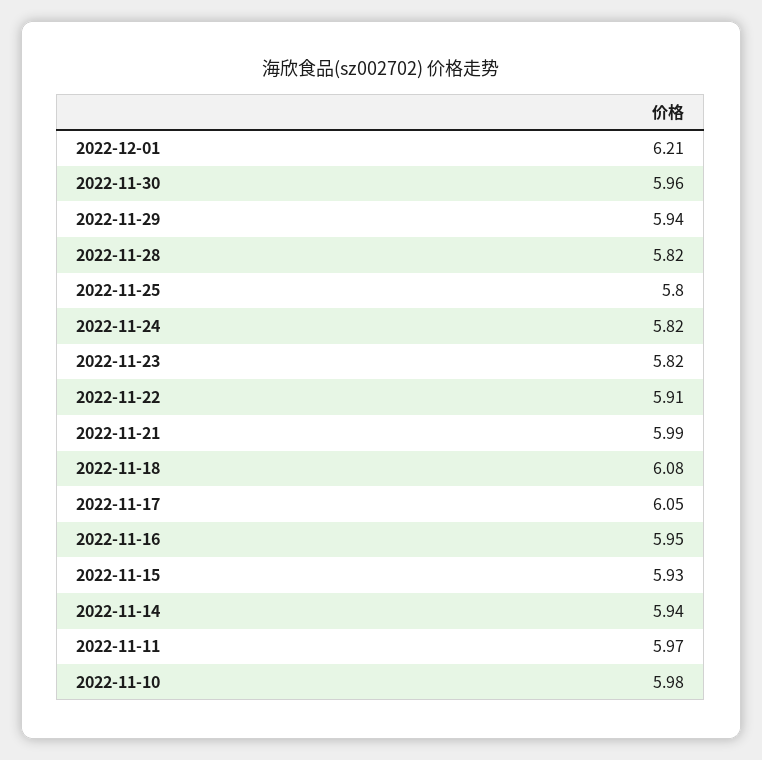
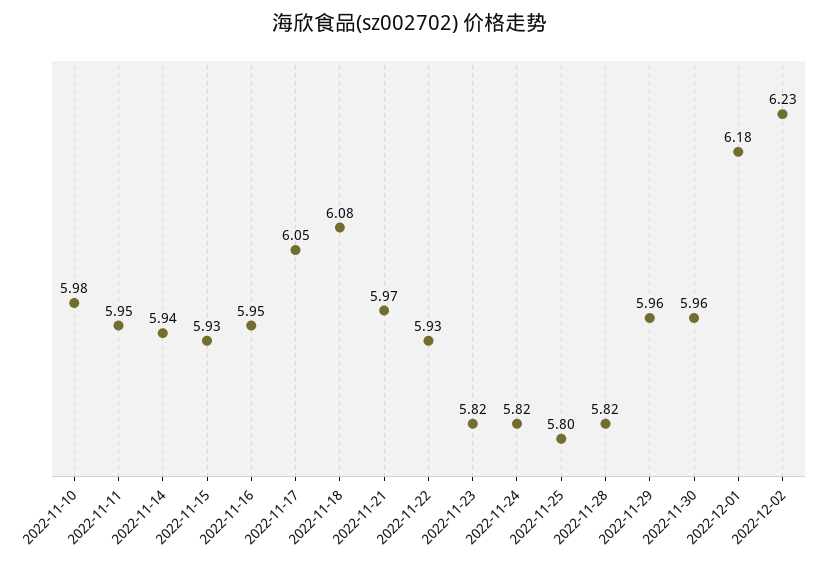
2022-12-01: 6.21 -> 6.18
2022-11-29: 5.94 -> 5.96
2022-11-22: 5.91 -> 5.93
2022-11-21: 5.99 -> 5.97
2022-11-11: 5.97 -> 5.95
2022-12-02: none -> 6.23

